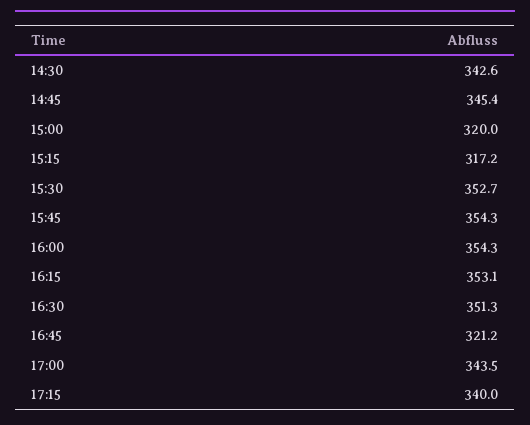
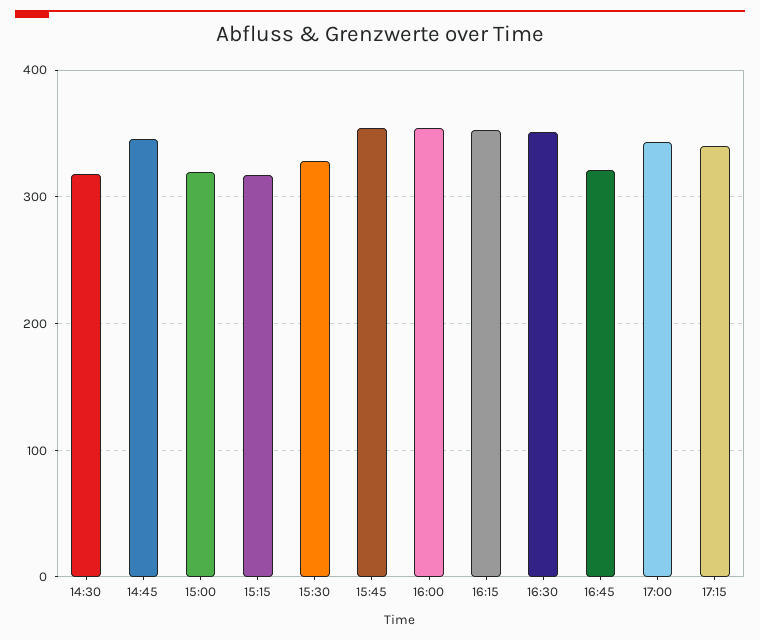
14:30: 342.6 -> 320
15:30: 352.7 -> 330

